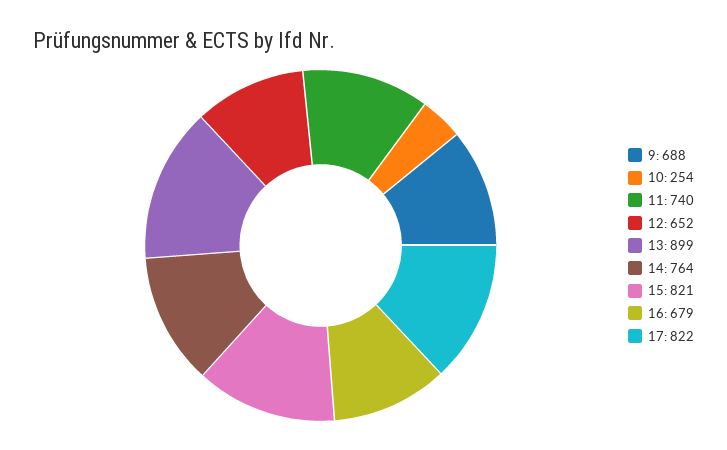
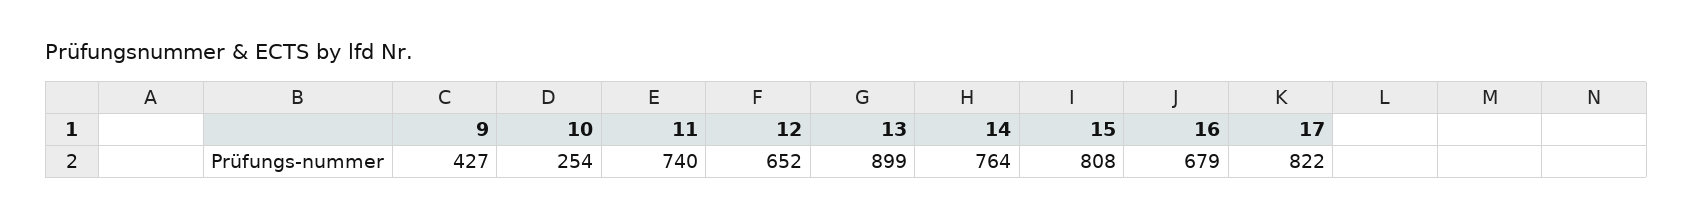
9: 688 -> 427
15: 821 -> 808

